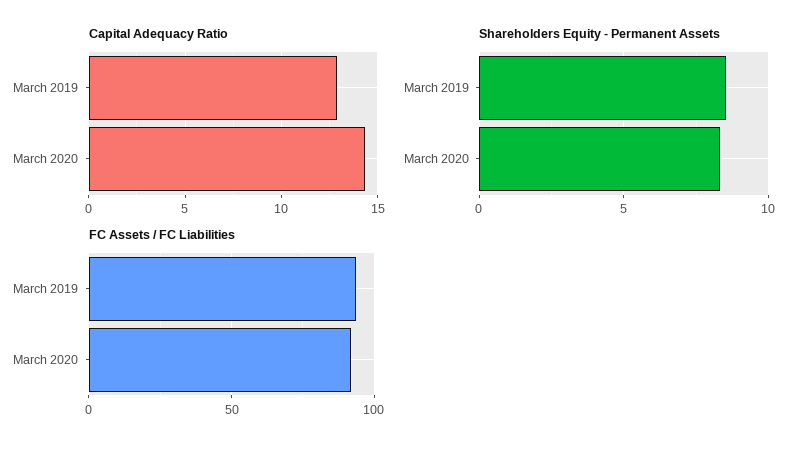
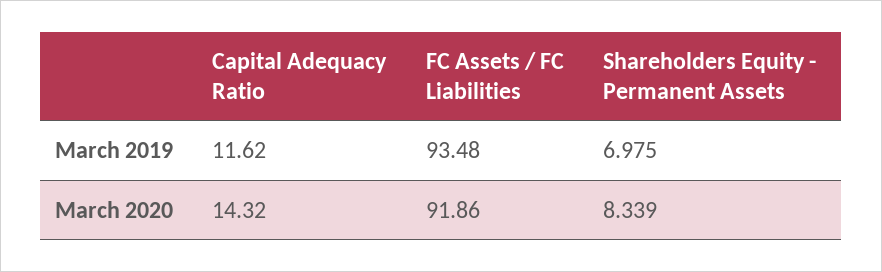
Capital Adequacy Ratio, March 2019: 13 -> 11.62
Shareholders Equity - Permanent Assets, March 2019: 8.5 -> 6.975

